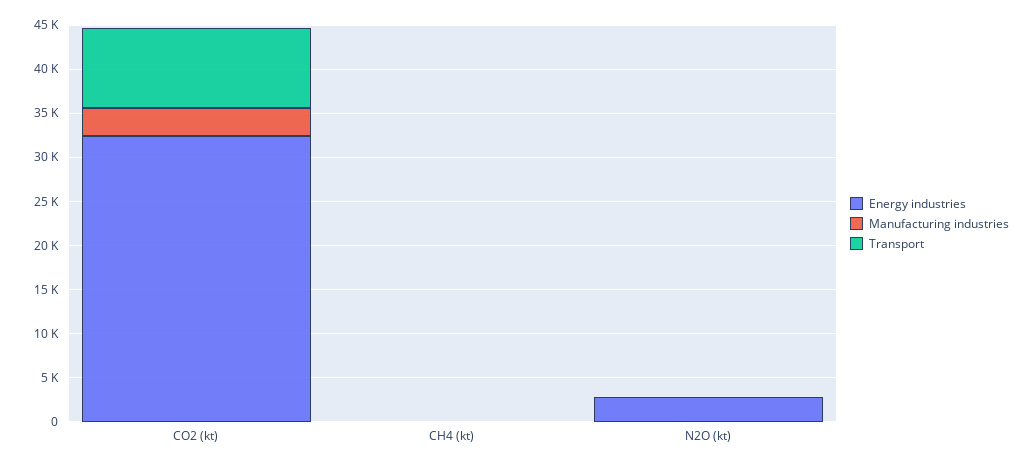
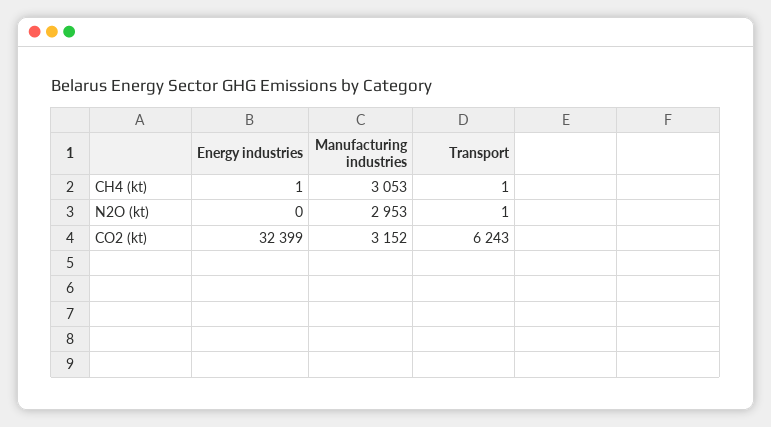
Transport, CO2 (kt): 9000 -> 6243
Manufacturing industries, CH4 (kt): 0 -> 3053
Energy industries, N2O (kt): 3000 -> 0
Manufacturing industries, N2O (kt): 0 -> 2953

